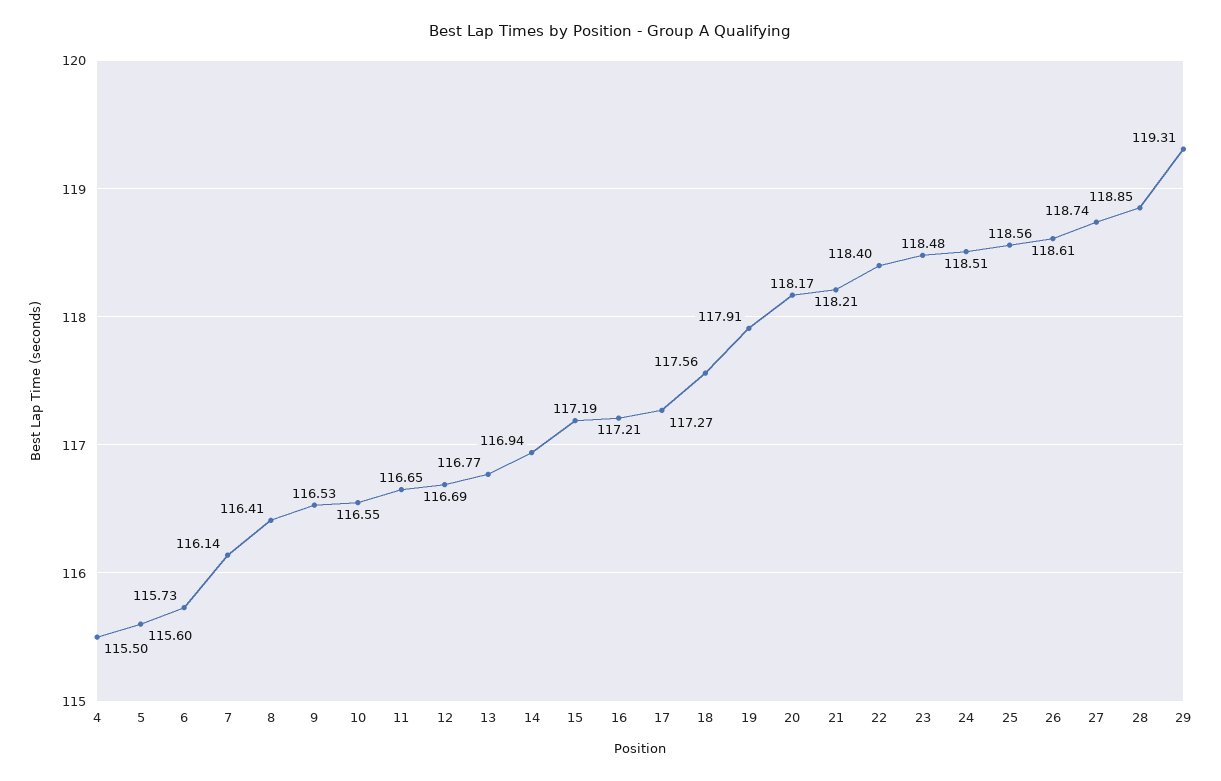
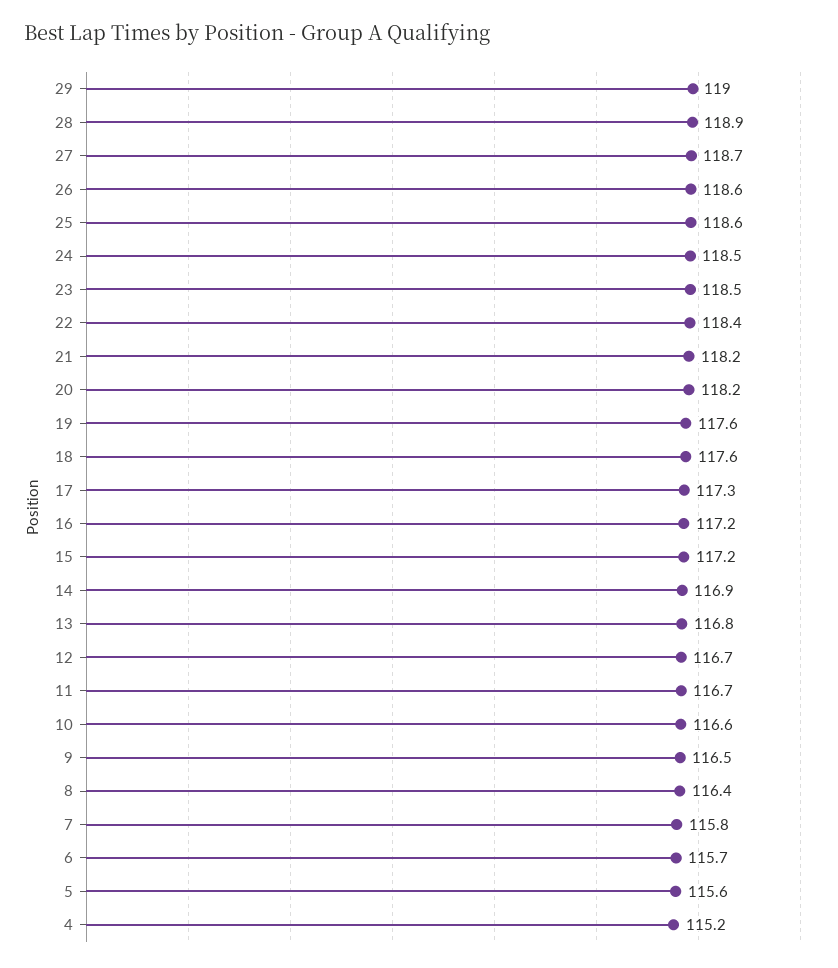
4: 115.5 -> 115.2
7: 116.14 -> 115.8
19: 117.91 -> 117.6
29: 119.31 -> 119

